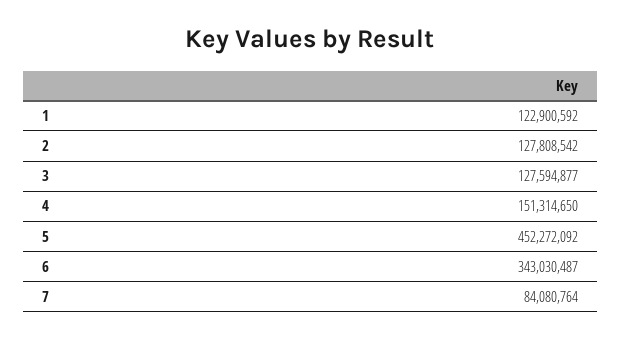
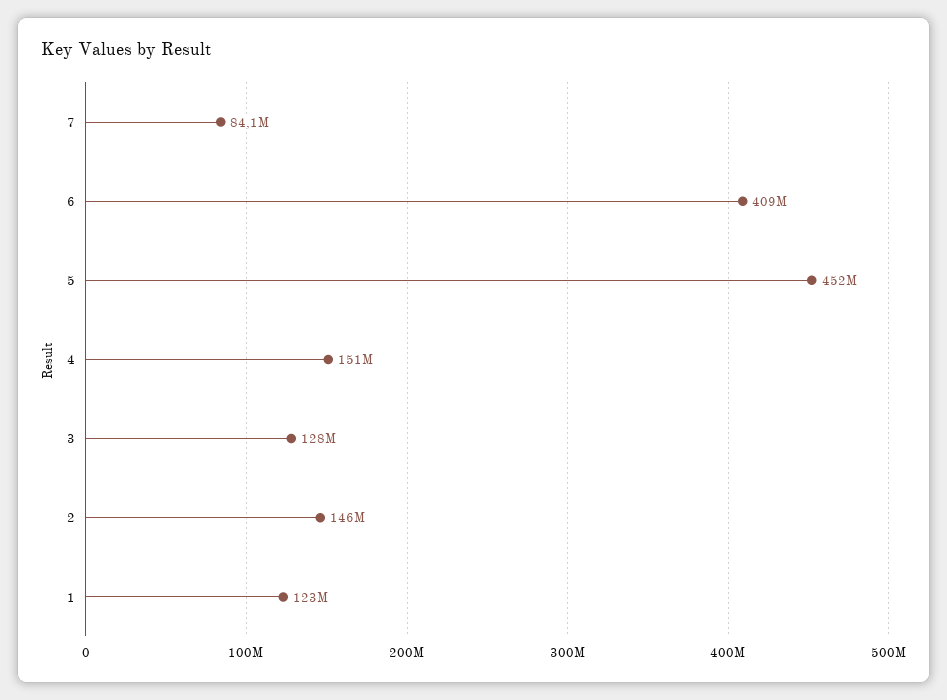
2: 127808542 -> 146000000
6: 343030487 -> 409000000

